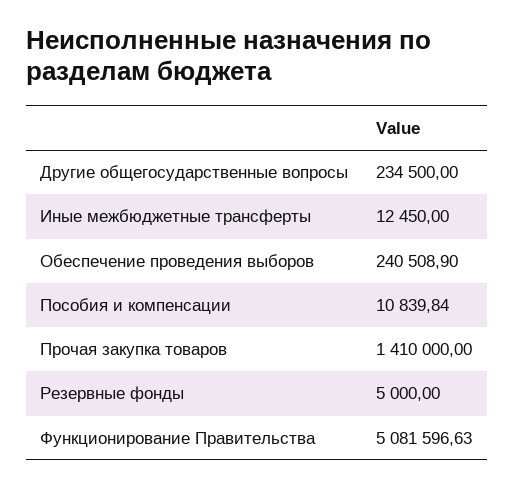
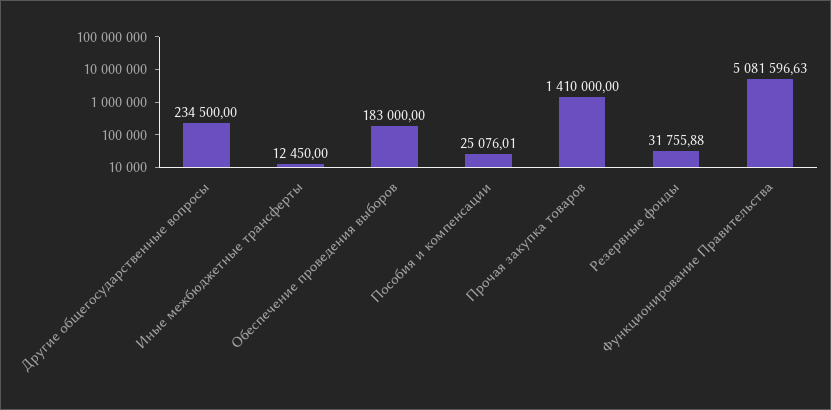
Обеспечение проведения выборов: 240508.9 -> 183000
Пособия и компенсации: 10839.84 -> 25076.01
Резервные фонды: 5000 -> 31755.88

